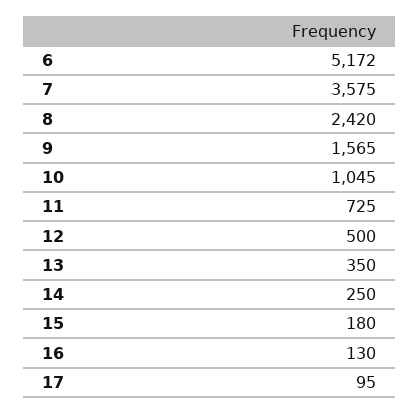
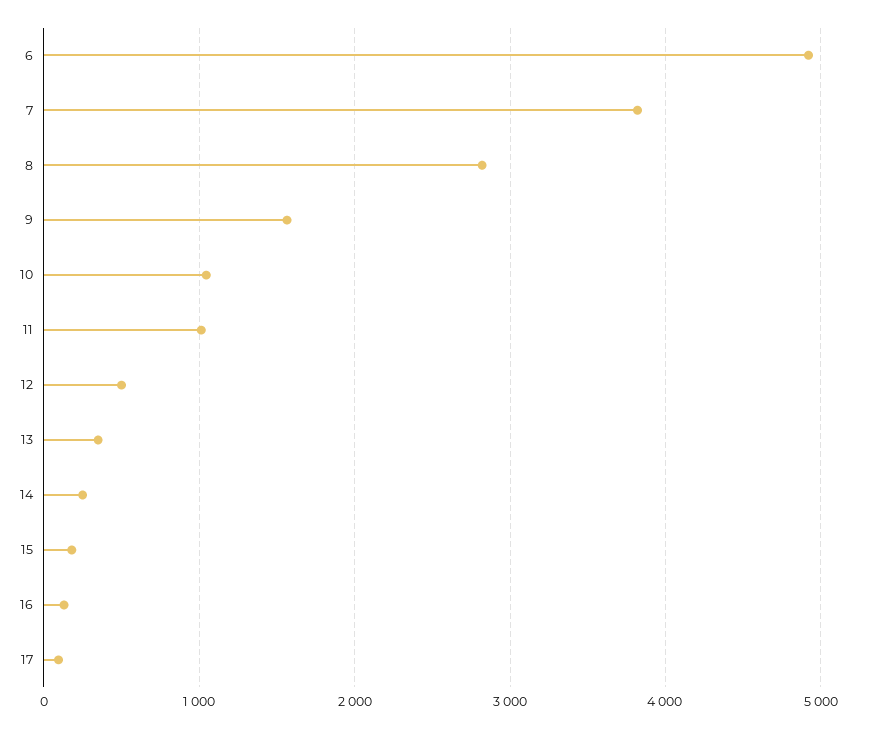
6: 5172 -> 4900
7: 3575 -> 3800
8: 2420 -> 2800
11: 725 -> 1000

